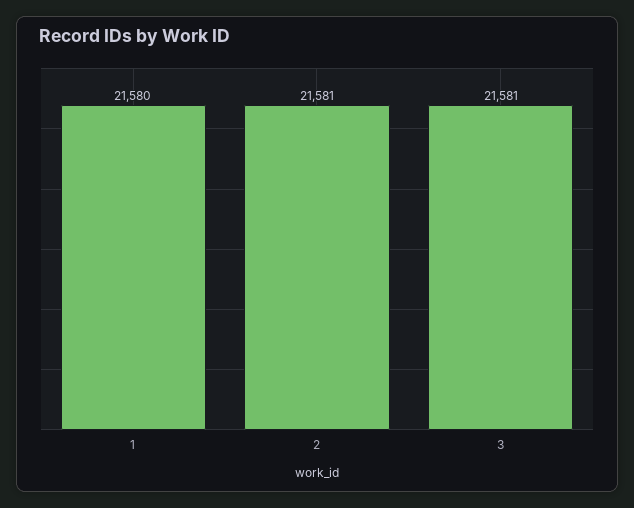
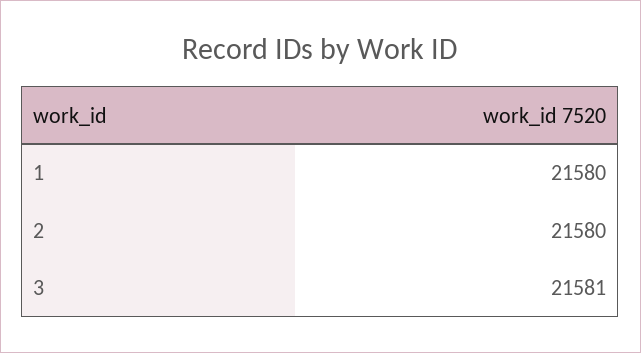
2: 21581 -> 21580

